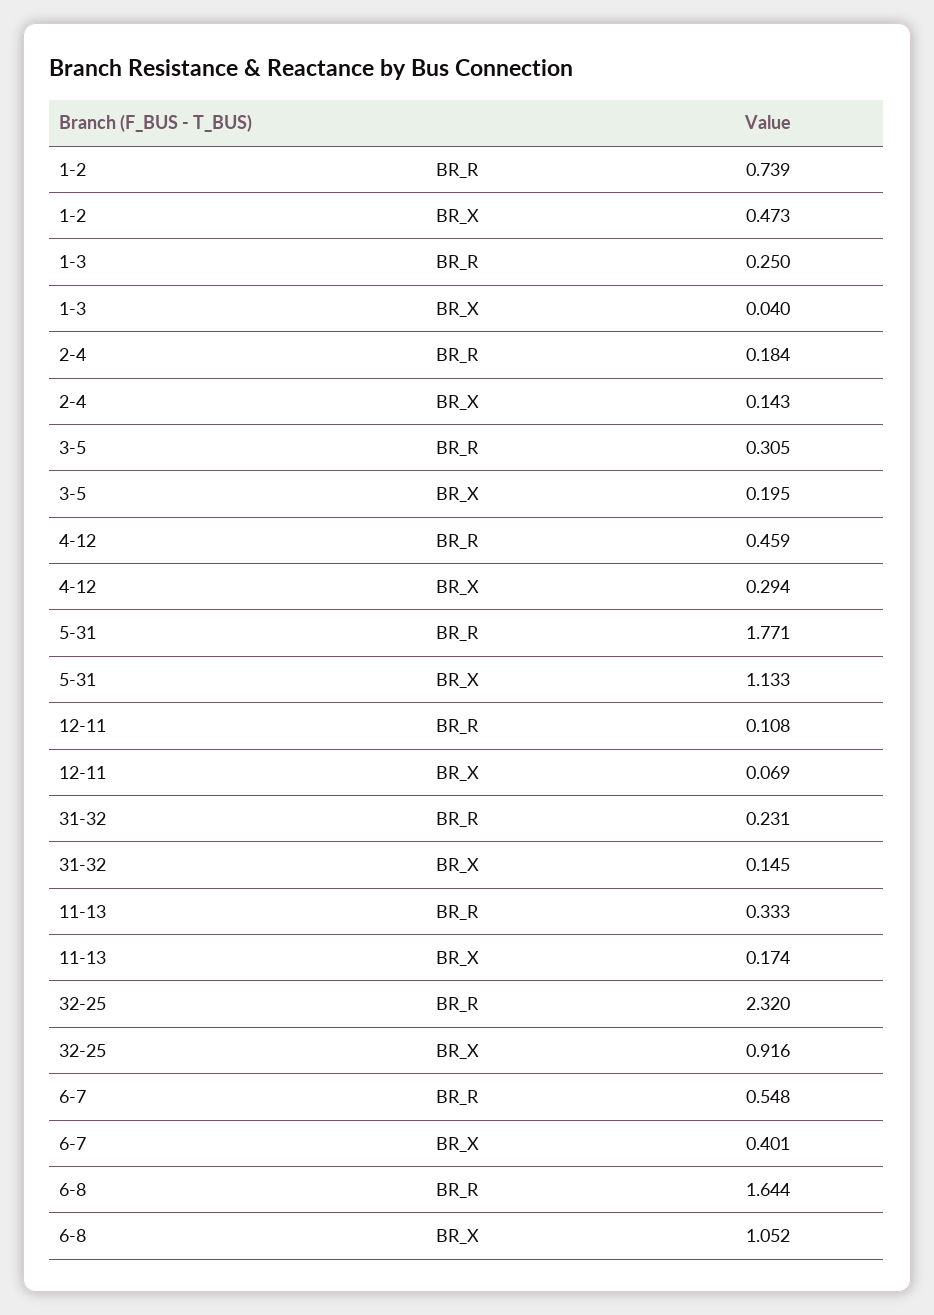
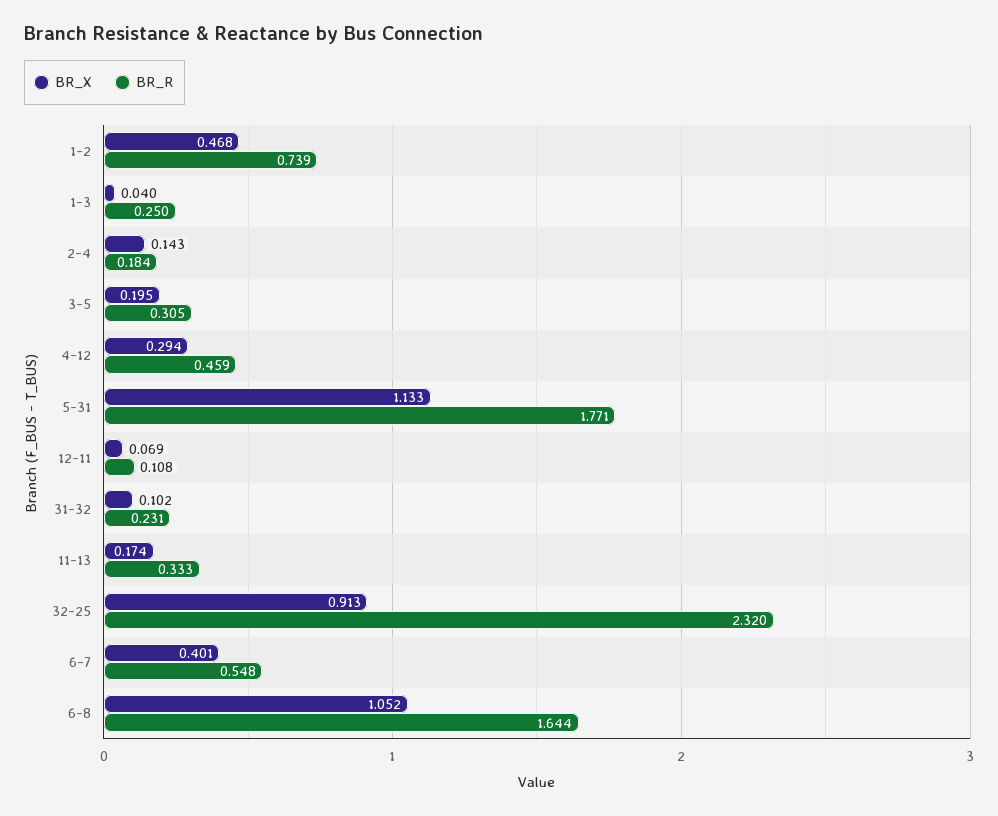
BR_X, 1-2: 0.473 -> 0.468
BR_X, 31-32: 0.145 -> 0.102
BR_X, 32-25: 0.916 -> 0.913

